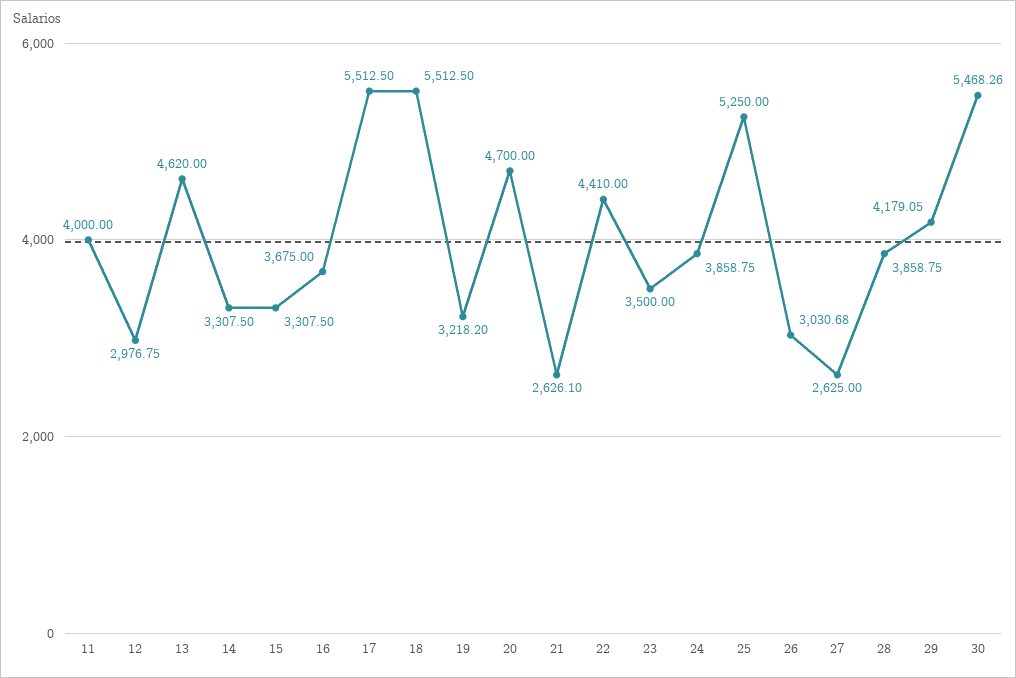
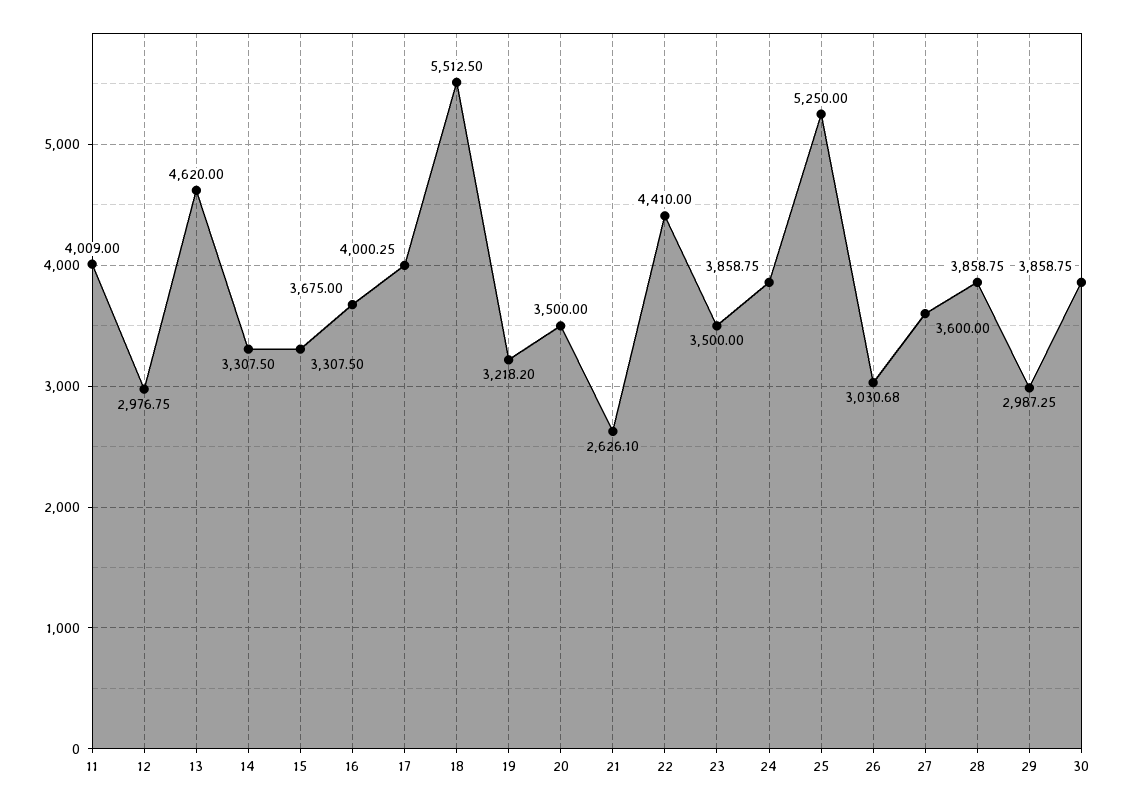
11: 4000 -> 4009
17: 5512.5 -> 4000.25
20: 4700 -> 3500
27: 2625 -> 3600
29: 4179.05 -> 2987.25
30: 5468.26 -> 3858.75

